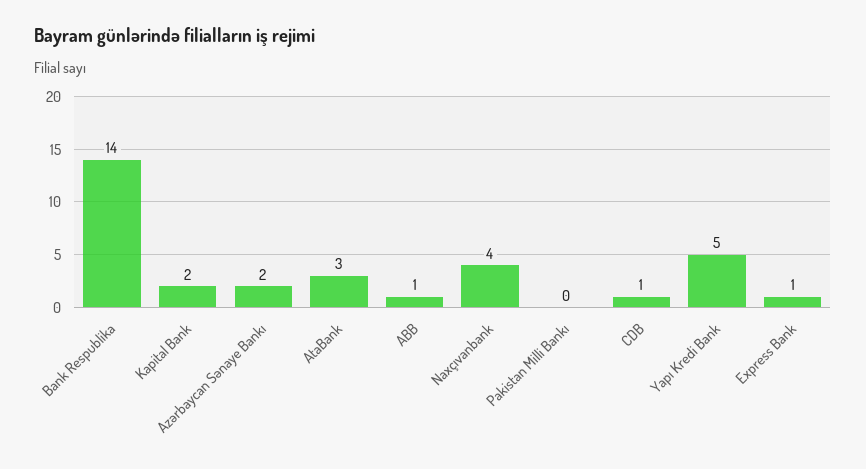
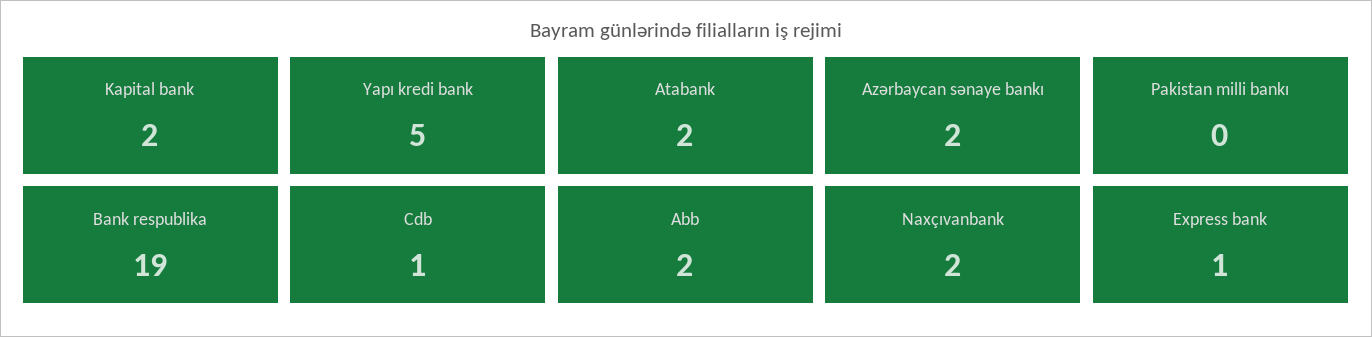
Bank Respublika: 14 -> 19
AtaBank: 3 -> 2
ABB: 1 -> 2
Naxçıvanbank: 4 -> 2

